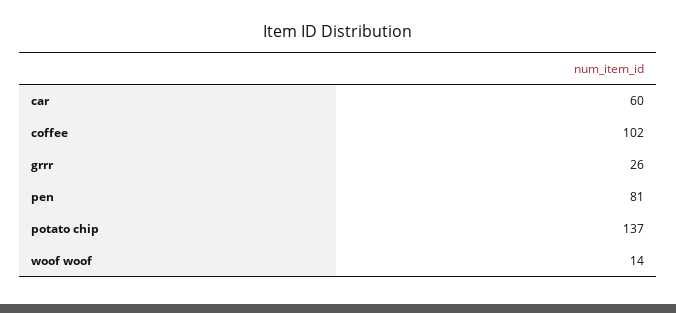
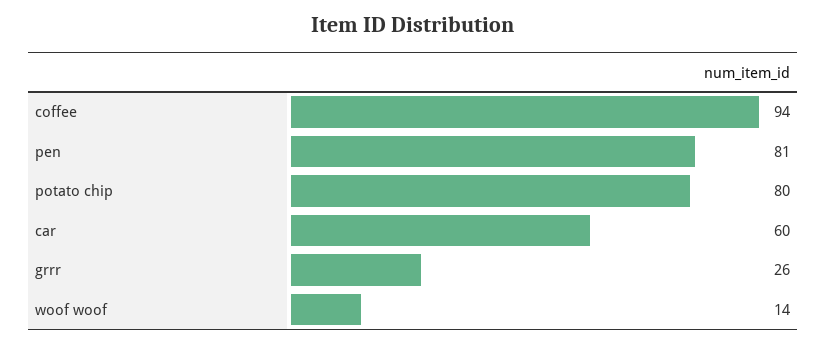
coffee: 102 -> 94
potato chip: 137 -> 80

